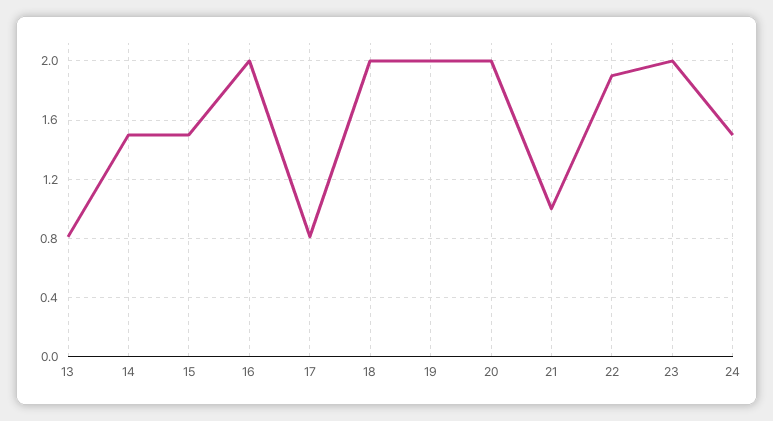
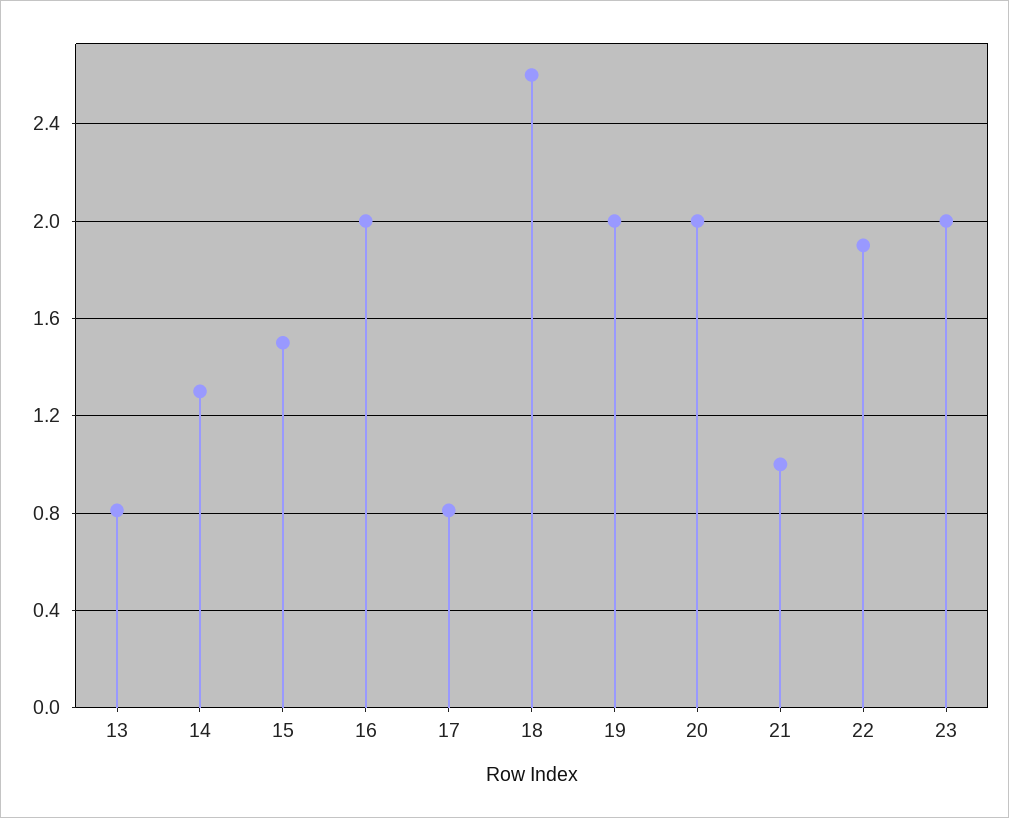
14: 1.5 -> 1.3
18: 2 -> 2.6
24: 1.5 -> none

